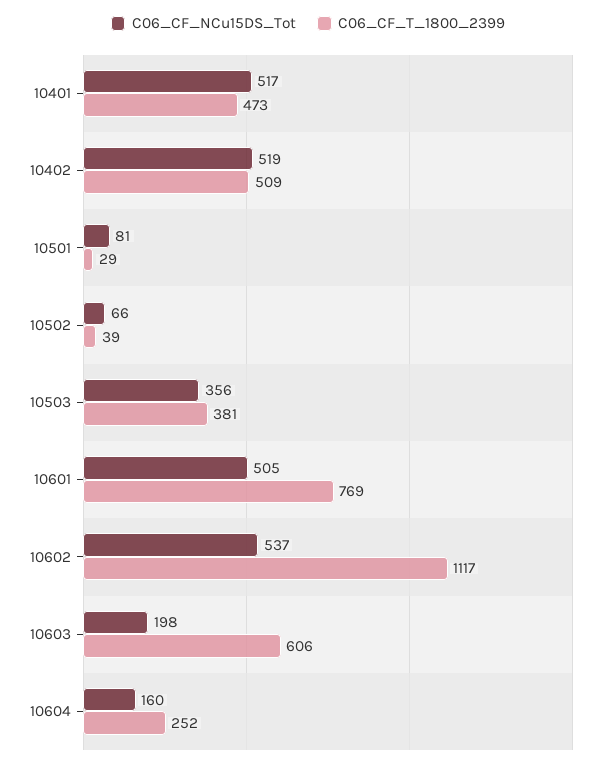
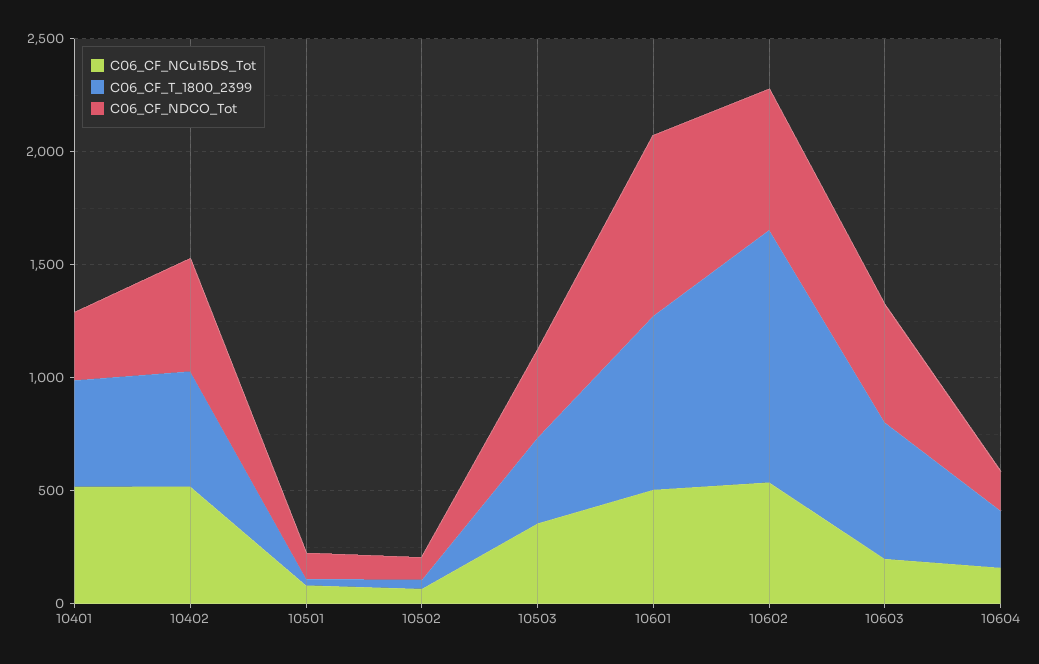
C06_CF_NDCO_Tot, 10401: none -> 300
C06_CF_NDCO_Tot, 10402: none -> 500
C06_CF_NDCO_Tot, 10501: none -> 100
C06_CF_NDCO_Tot, 10502: none -> 100
C06_CF_NDCO_Tot, 10503: none -> 400
C06_CF_NDCO_Tot, 10601: none -> 800
C06_CF_NDCO_Tot, 10602: none -> 600
C06_CF_NDCO_Tot, 10603: none -> 500
C06_CF_NDCO_Tot, 10604: none -> 200

